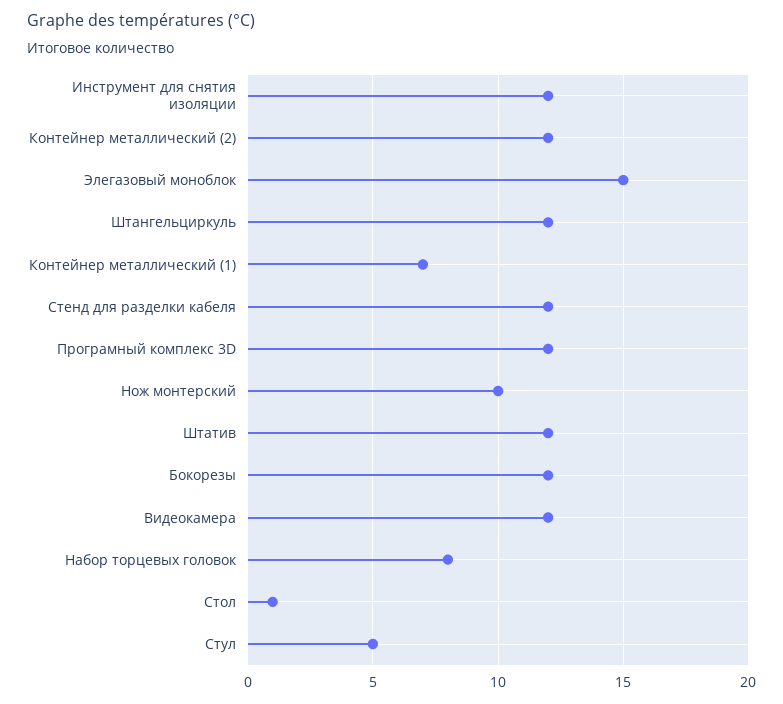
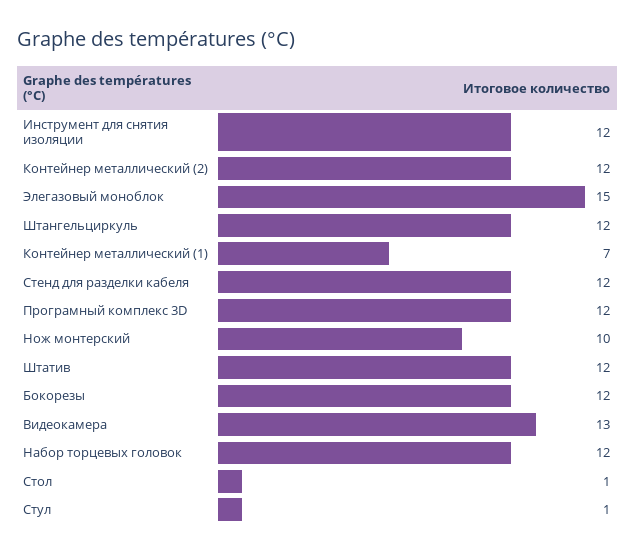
Видеокамера: 12 -> 13
Набор торцевых головок: 8 -> 12
Стул: 5 -> 1

